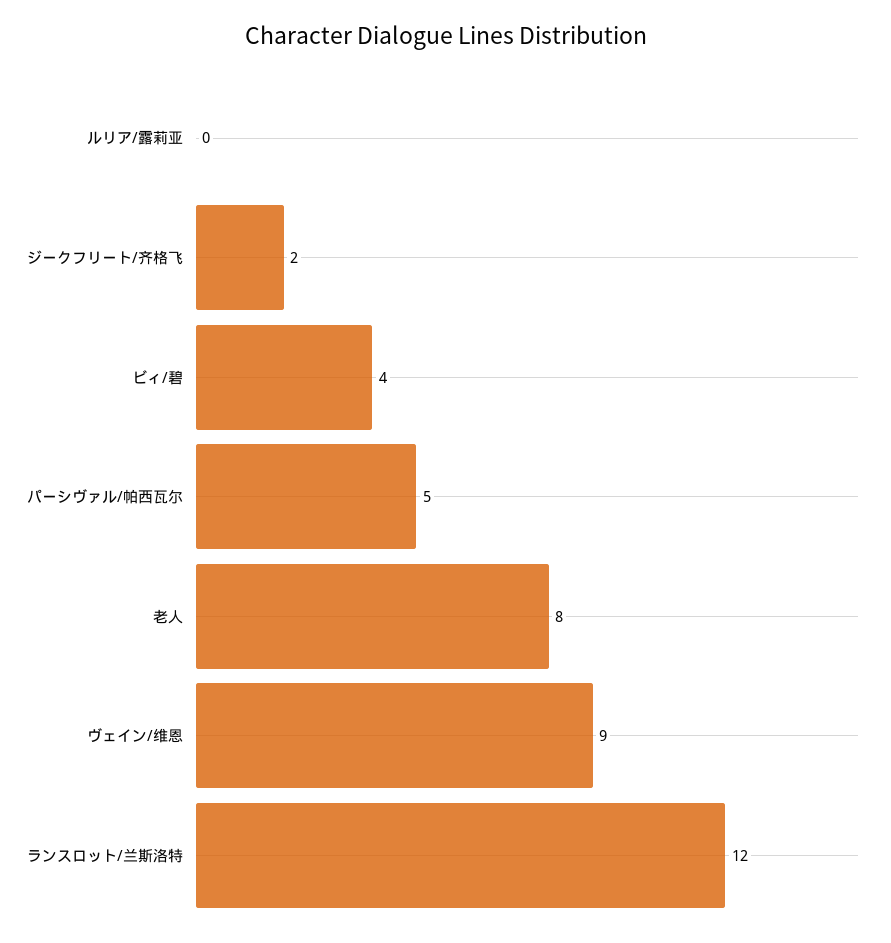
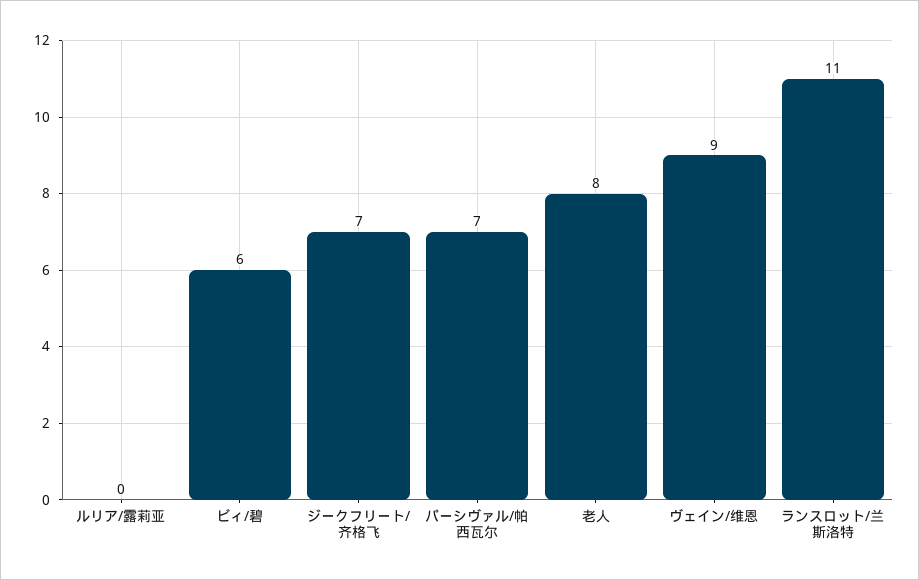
ジークフリート/齐格飞: 2 -> 7
ビィ/碧: 4 -> 6
パーシヴァル/帕西瓦尔: 5 -> 7
ランスロット/兰斯洛特: 12 -> 11

